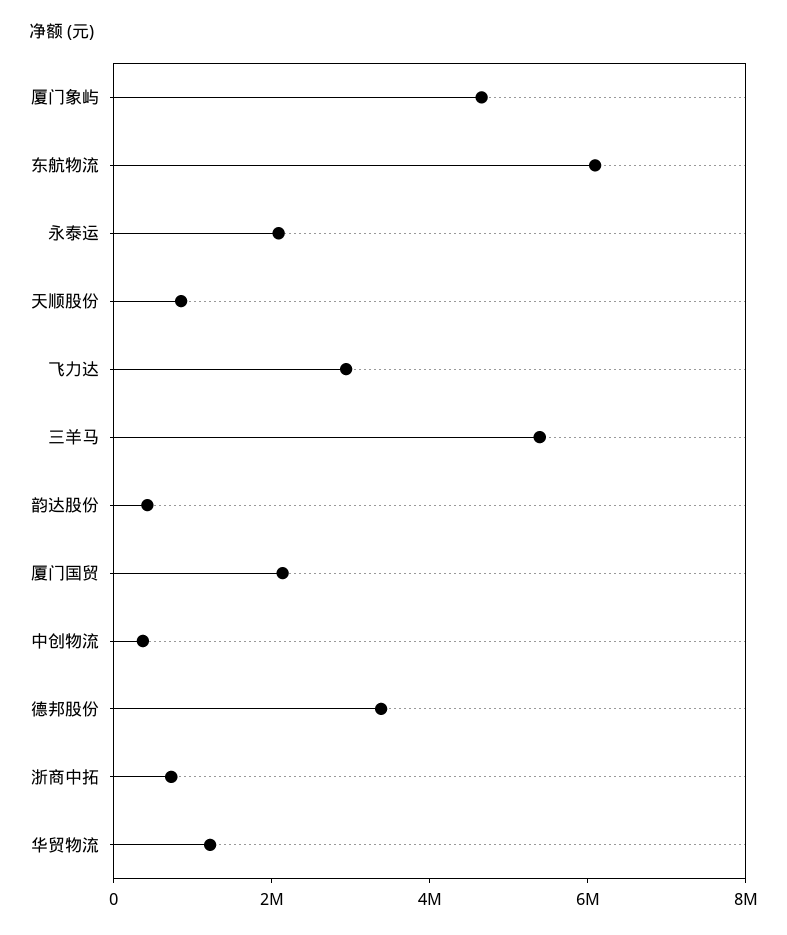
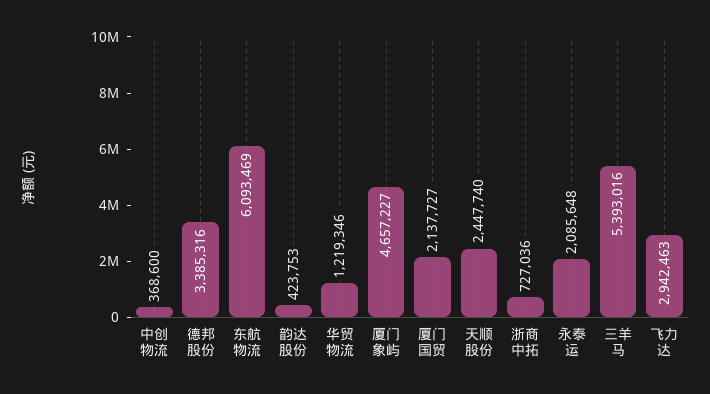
天顺股份: 1000000 -> 2447740

